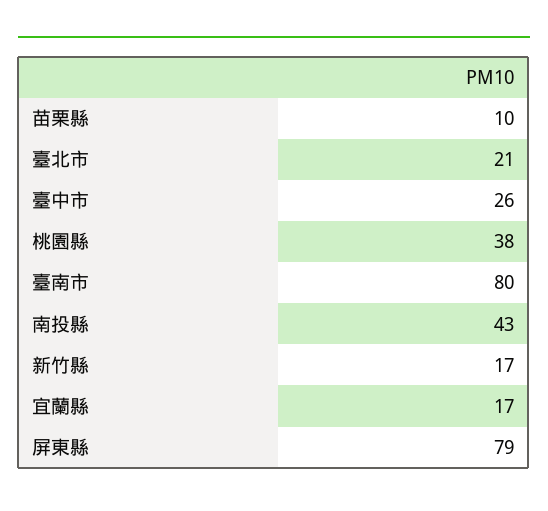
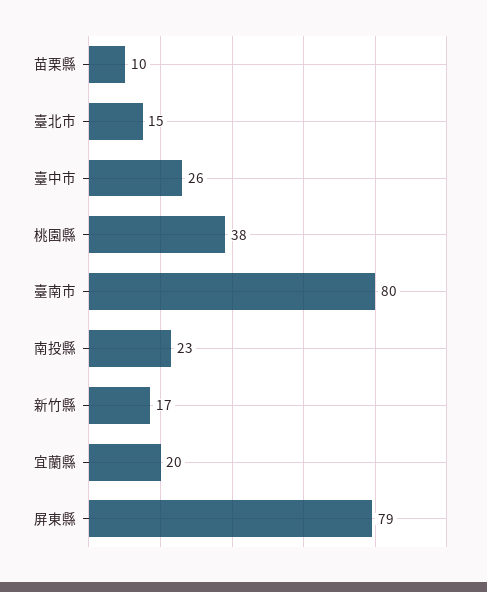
臺北市: 21 -> 15
南投縣: 43 -> 23
宜蘭縣: 17 -> 20

